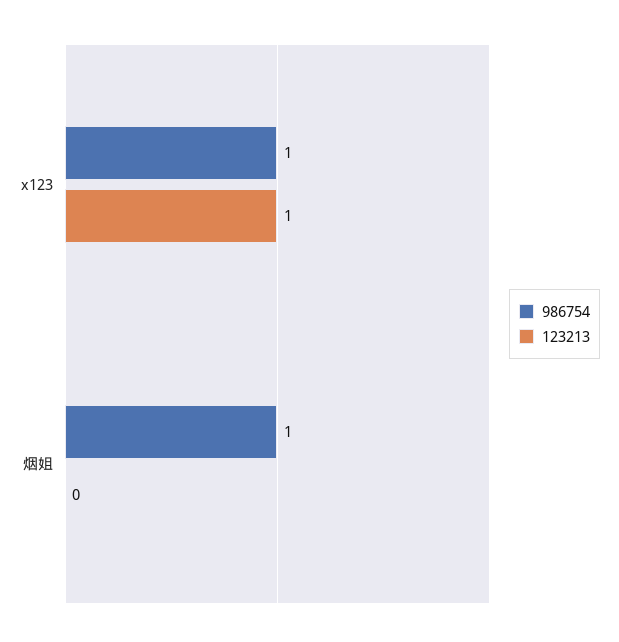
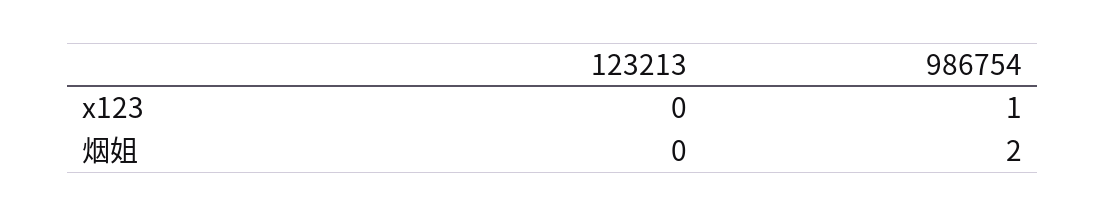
123213, x123: 1 -> 0
986754, 烟姐: 1 -> 2

